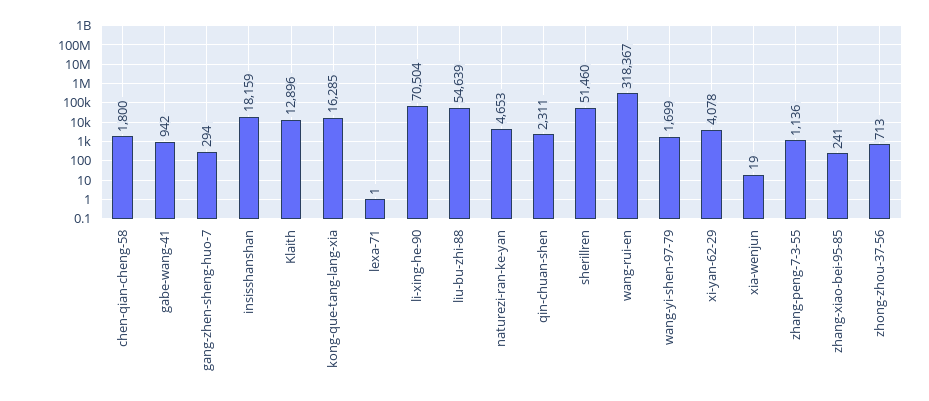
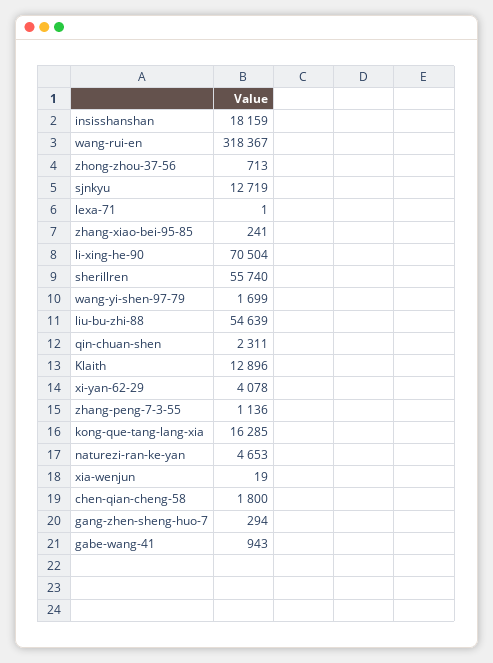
gabe-wang-41: 942 -> 943
sherillren: 51460 -> 55740
sjnkyu: none -> 12719

